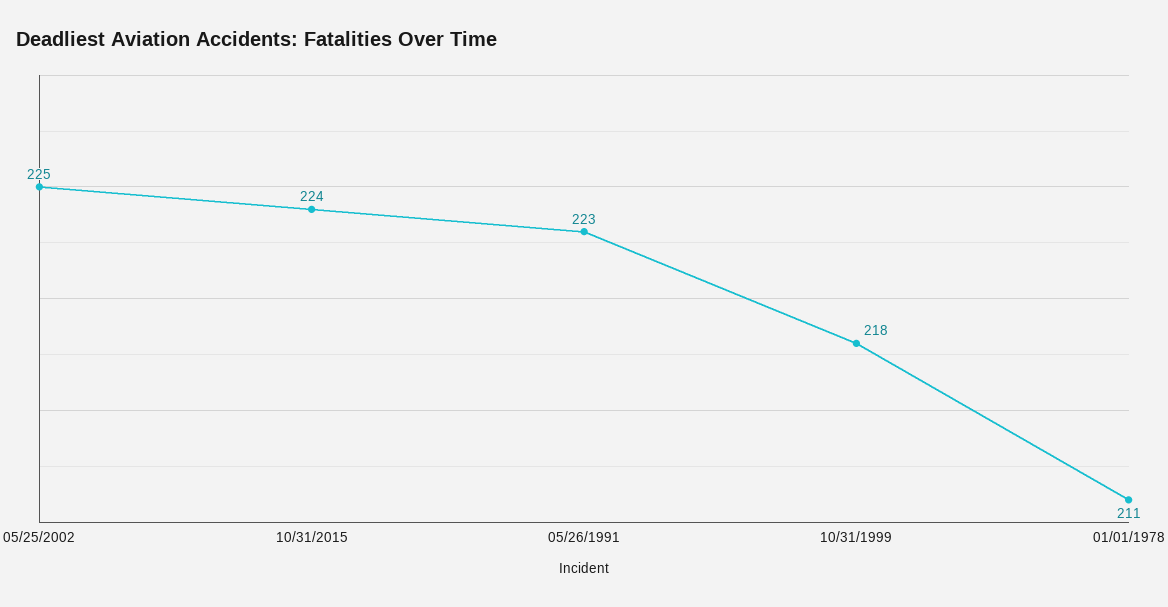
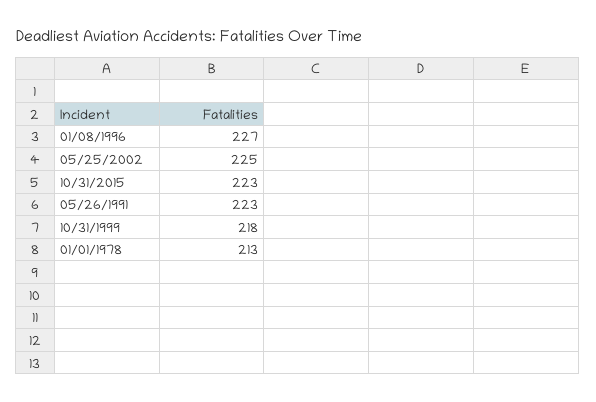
10/31/2015: 224 -> 223
01/01/1978: 211 -> 213
01/08/1996: none -> 227

